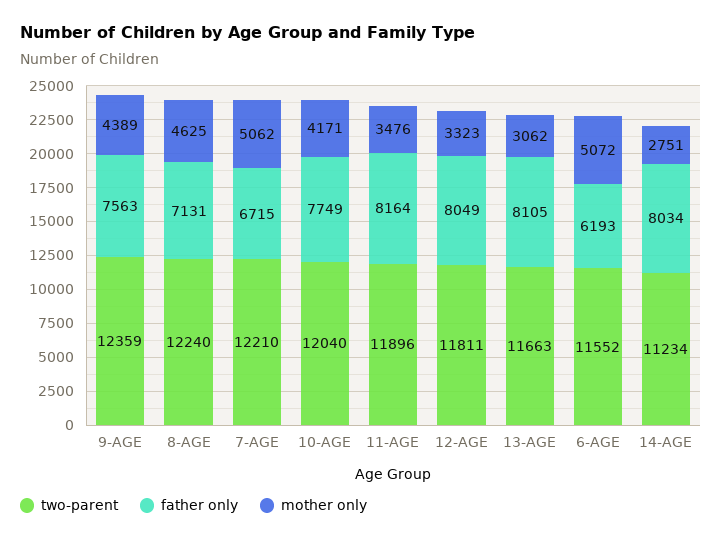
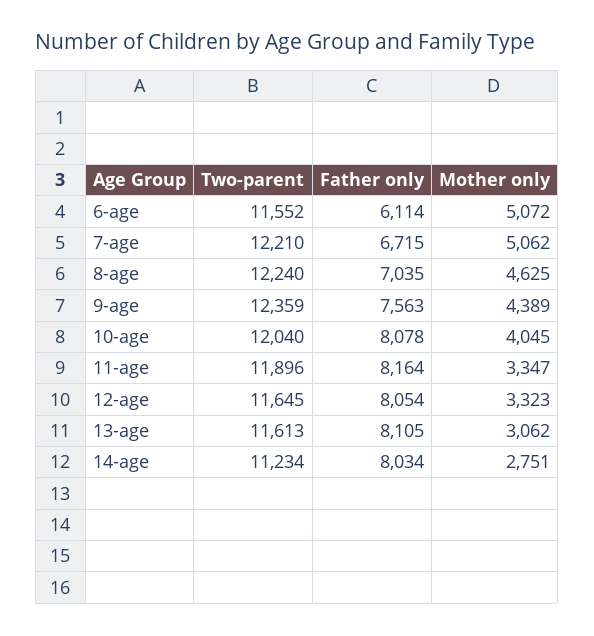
father only, 8-AGE: 7131 -> 7035
father only, 10-AGE: 7749 -> 8078
mother only, 10-AGE: 4171 -> 4045
mother only, 11-AGE: 3476 -> 3347
two-parent, 12-AGE: 11811 -> 11645
father only, 12-AGE: 8049 -> 8054
two-parent, 13-AGE: 11663 -> 11613
father only, 6-AGE: 6193 -> 6114

